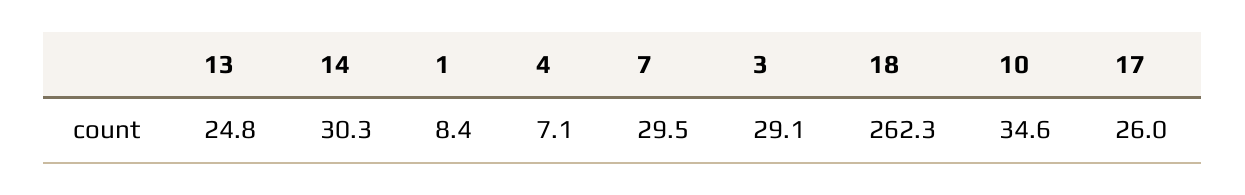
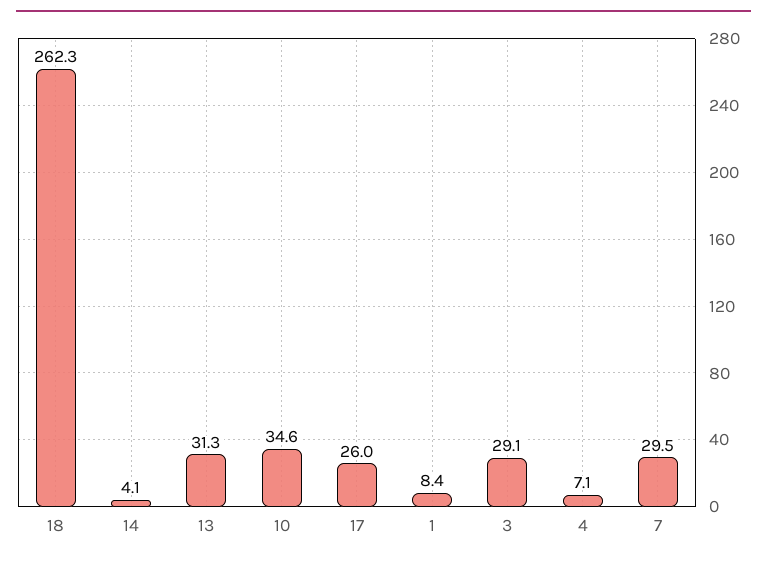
13: 24.8 -> 31.3
14: 30.3 -> 4.1

